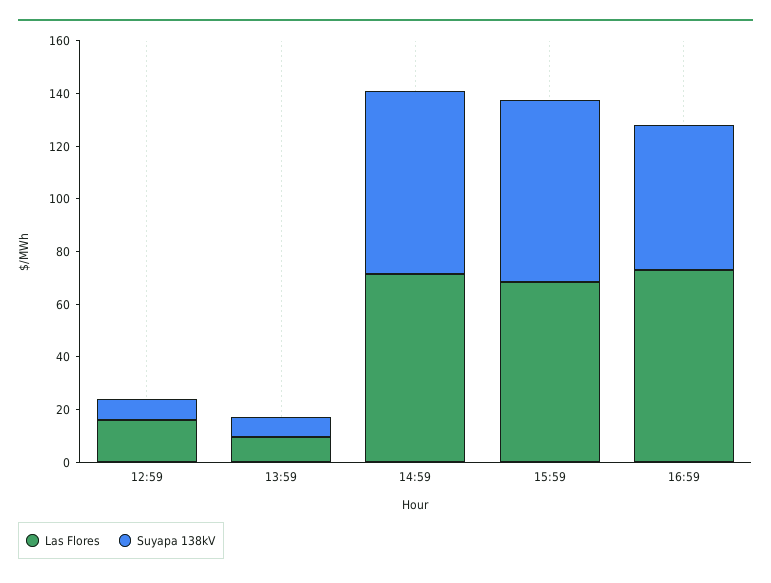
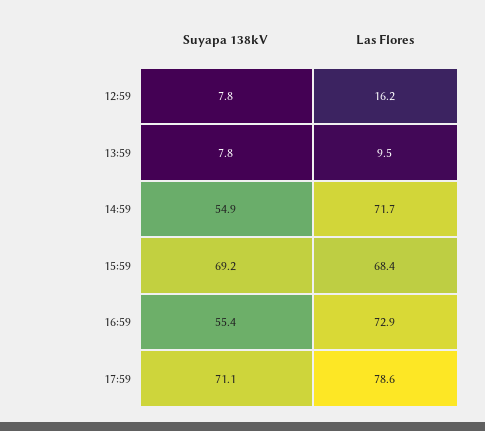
Suyapa 138kV, 14:59: 70 -> 54.9
Suyapa 138kV, 17:59: none -> 71.1
Las Flores, 17:59: none -> 78.6

